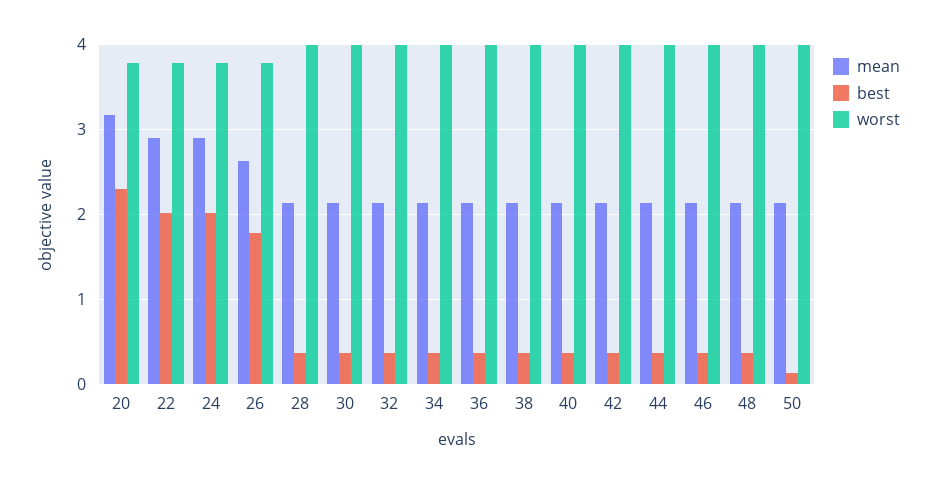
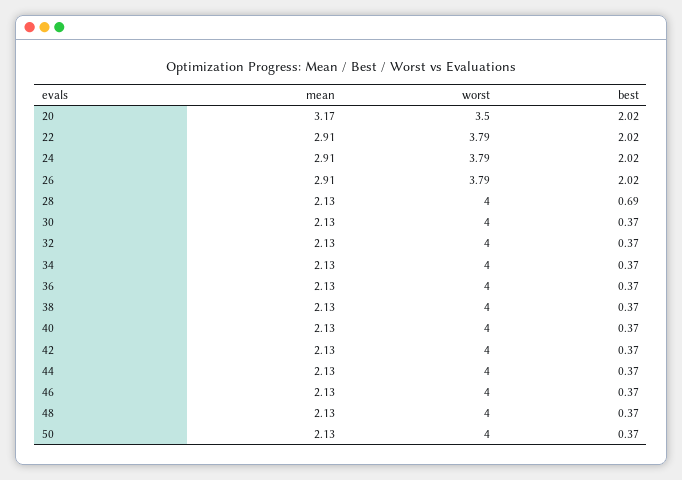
best, 20: 2.3 -> 2.02
worst, 20: 3.8 -> 3.5
mean, 26: 2.6 -> 2.91
best, 26: 1.8 -> 2.02
best, 28: 0.4 -> 0.69
best, 50: 0.1 -> 0.37

